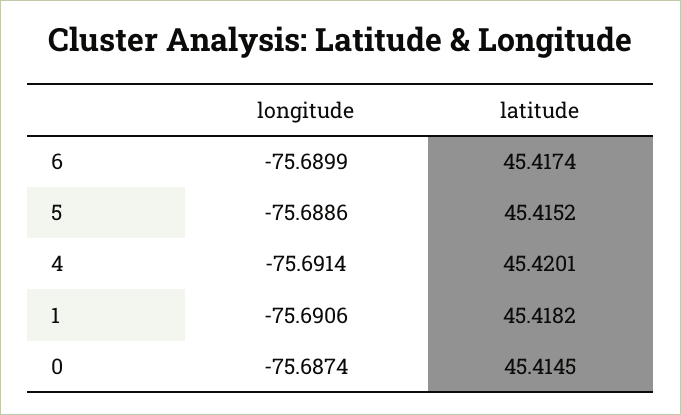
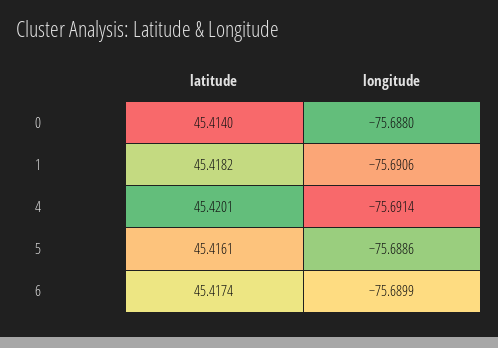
latitude, 5: 45.4152 -> 45.4161
longitude, 0: -75.6874 -> -75.688
latitude, 0: 45.4145 -> 45.414

